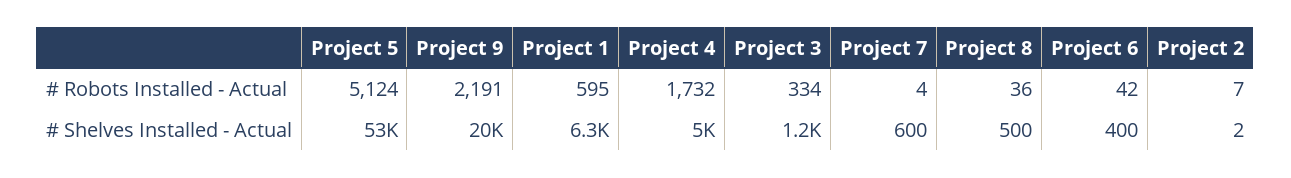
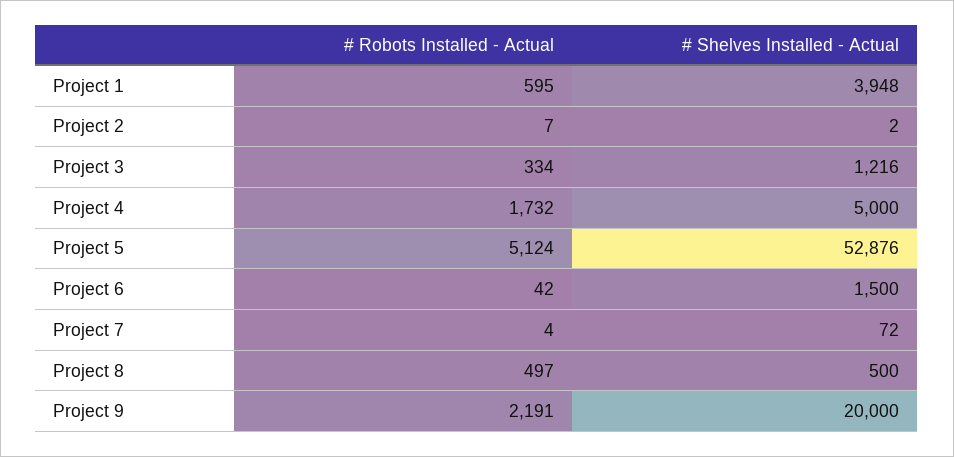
Project 8, # Robots Installed - Actual: 36 -> 497
Project 1, # Shelves Installed - Actual: 6300 -> 3948
Project 7, # Shelves Installed - Actual: 600 -> 72
Project 6, # Shelves Installed - Actual: 400 -> 1500

